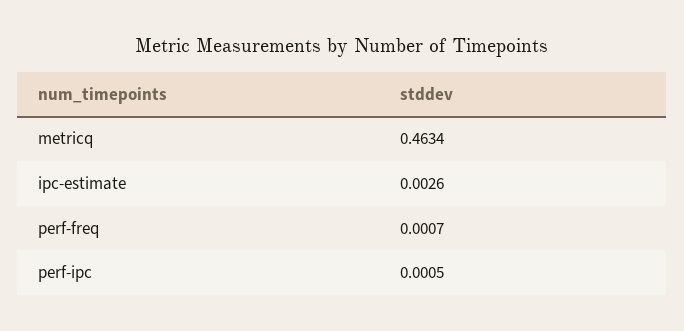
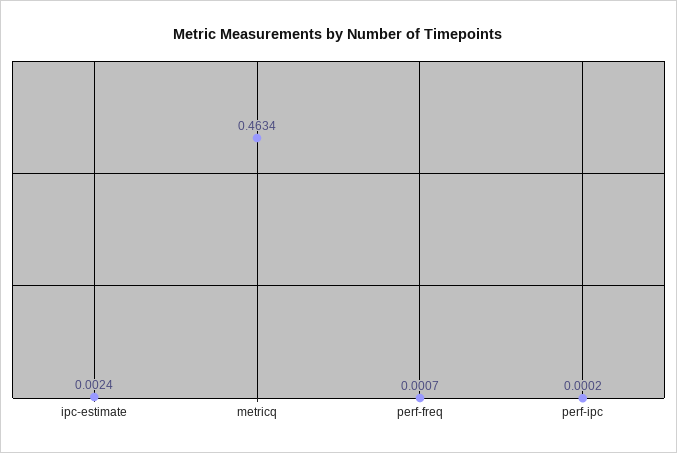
ipc-estimate: 0.0026 -> 0.0024
perf-ipc: 0.0005 -> 0.0002

